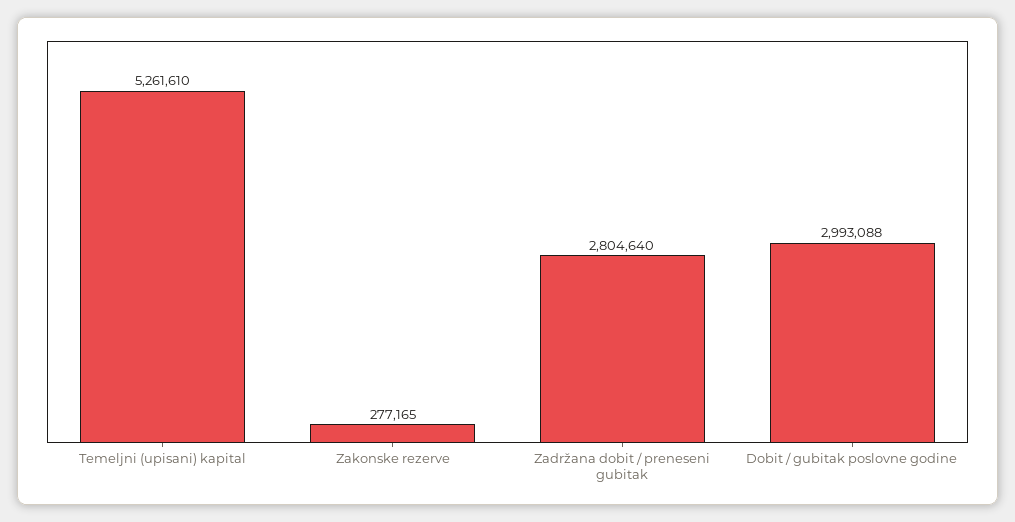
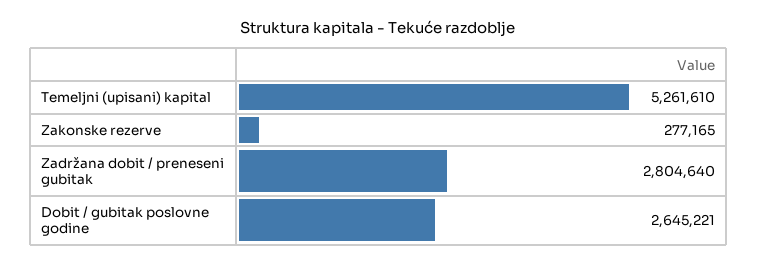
Dobit / gubitak poslovne godine: 2993088 -> 2645221

